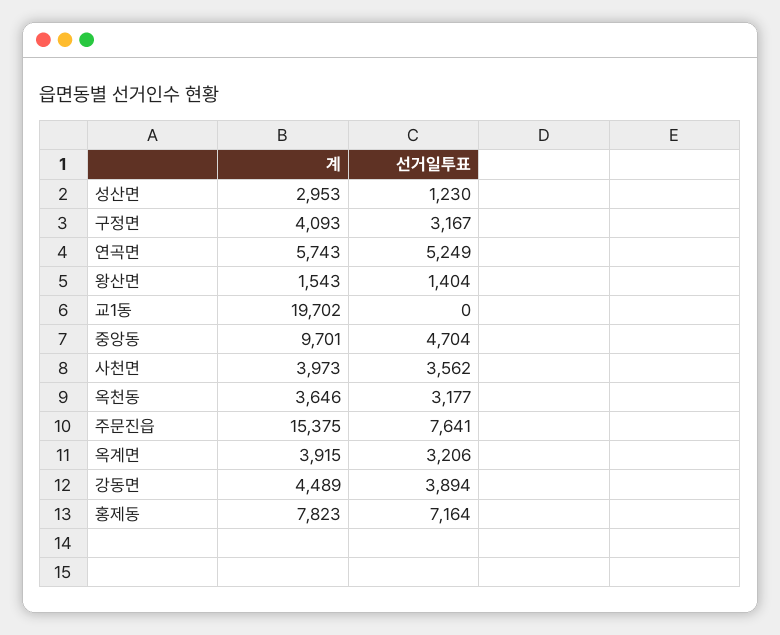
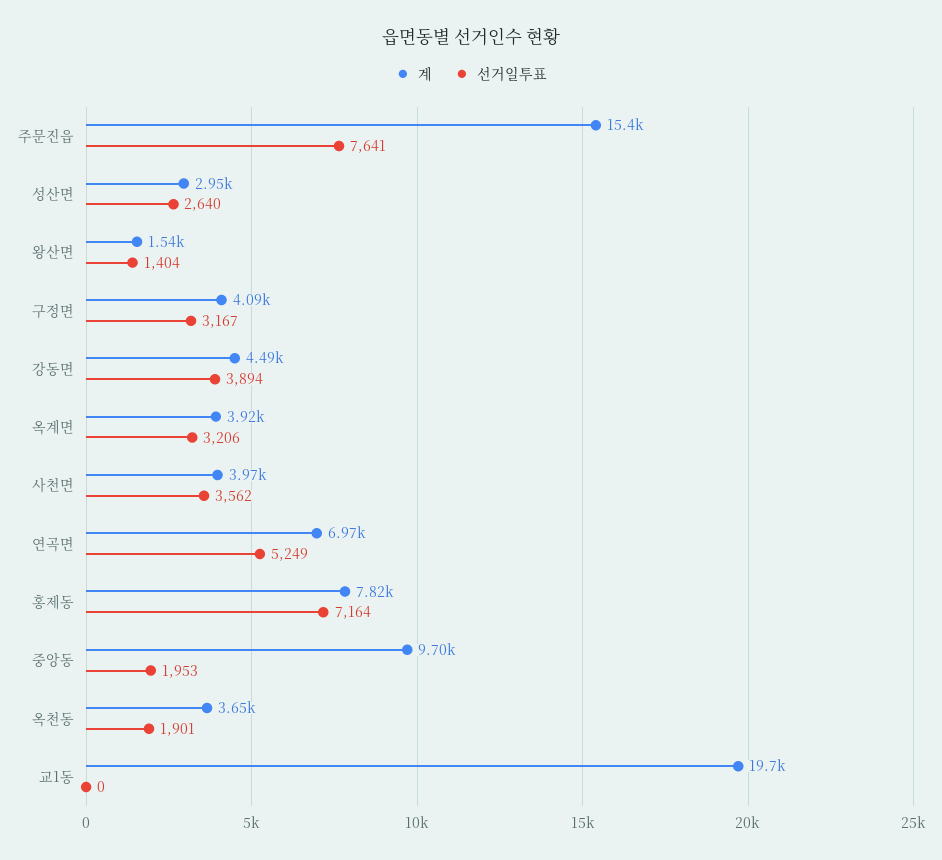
선거일투표, 성산면: 1230 -> 2640
계, 연곡면: 5743 -> 6970
선거일투표, 중앙동: 4704 -> 1953
선거일투표, 옥천동: 3177 -> 1901

